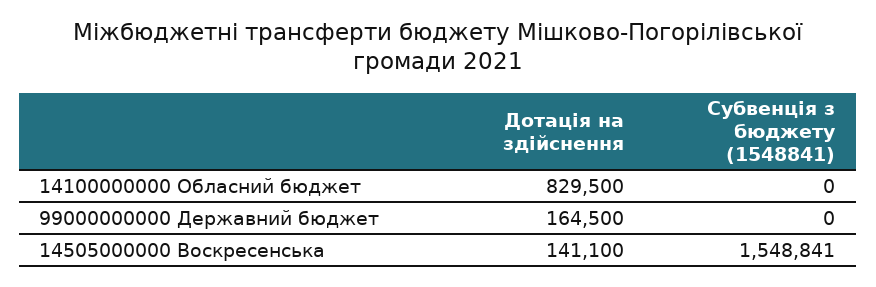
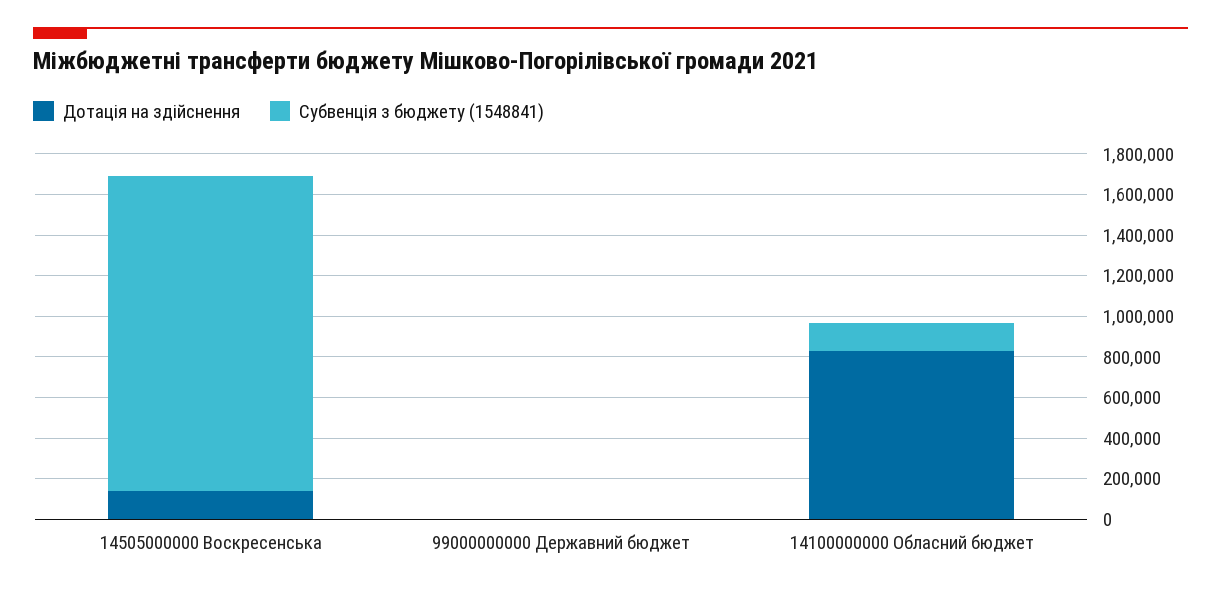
Субвенція з бюджету (1548841), 14100000000 Обласний бюджет: 0 -> 150000
Дотація на здійснення, 99000000000 Державний бюджет: 164500 -> 0

